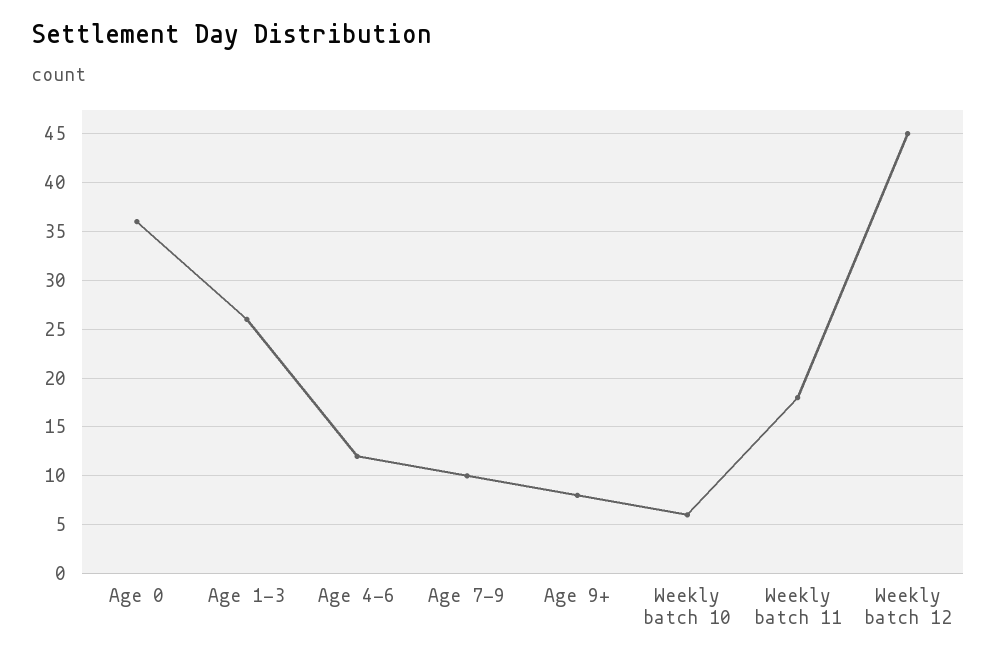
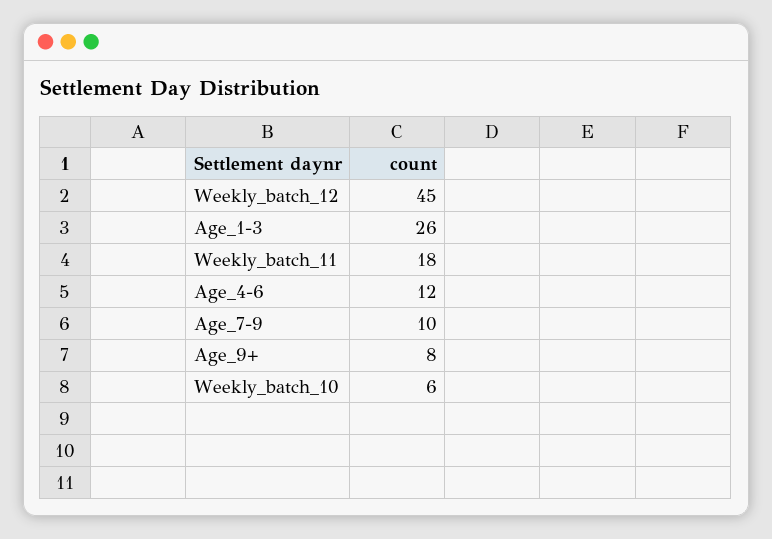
Age 0: 36 -> none

